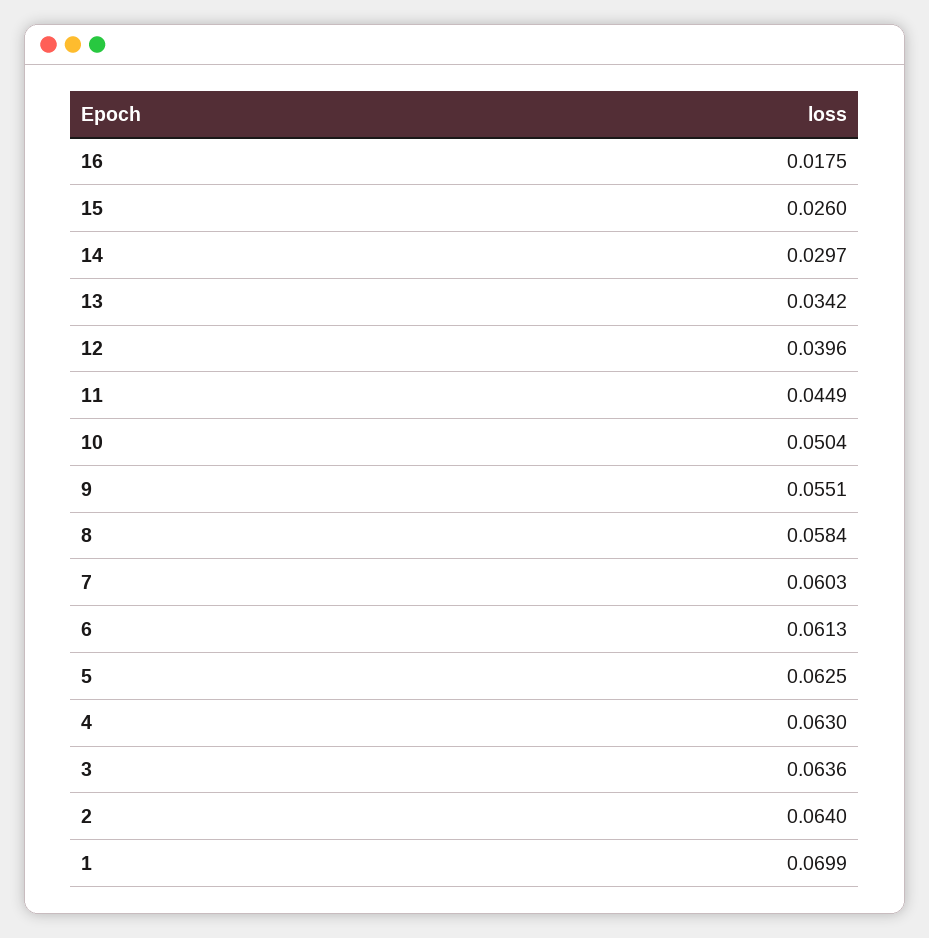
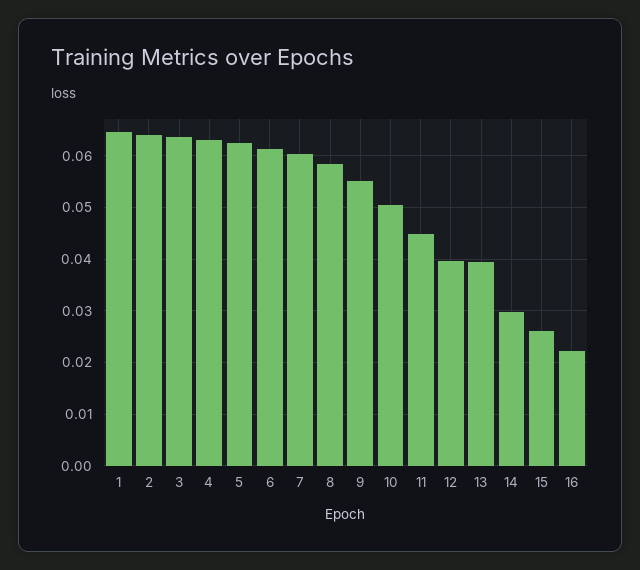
16: 0.0175 -> 0.022
13: 0.0342 -> 0.04
1: 0.0699 -> 0.064

